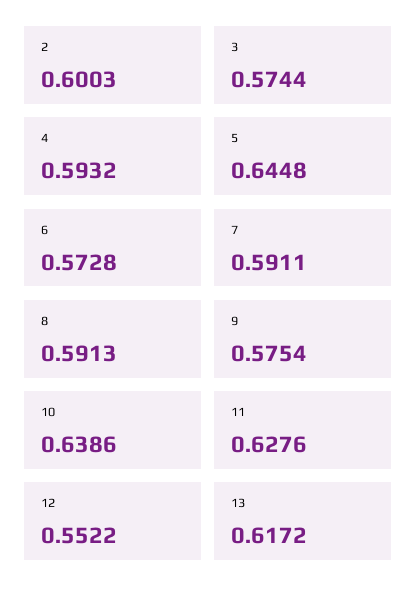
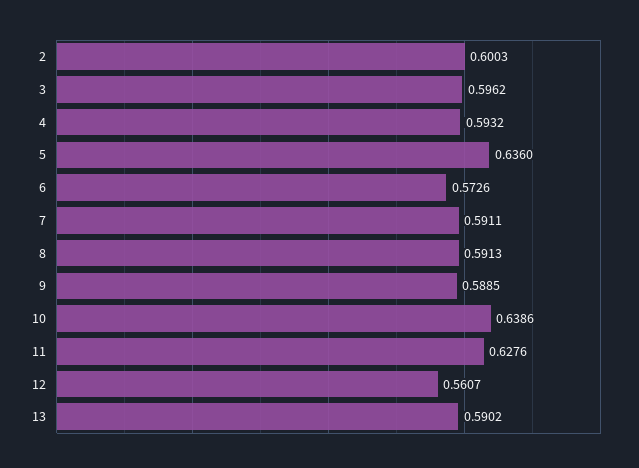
3: 0.5744 -> 0.5962
5: 0.6448 -> 0.636
6: 0.5728 -> 0.5726
9: 0.5754 -> 0.5885
12: 0.5522 -> 0.5607
13: 0.6172 -> 0.5902

